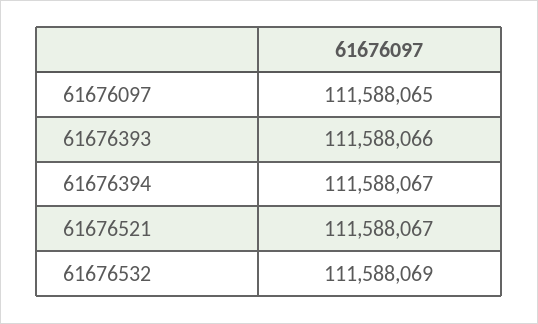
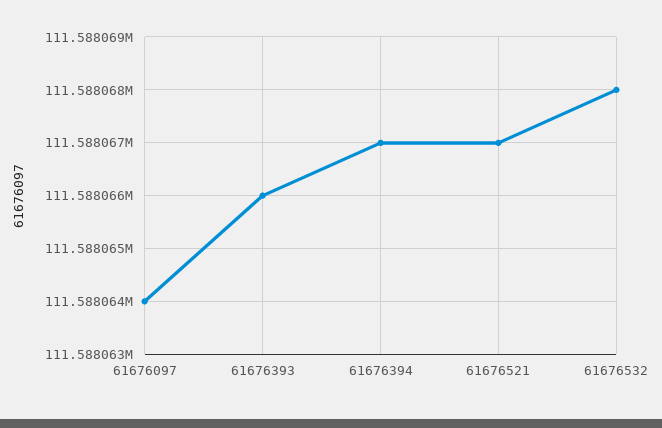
61676097: 111588065 -> 111588064
61676532: 111588069 -> 111588068

